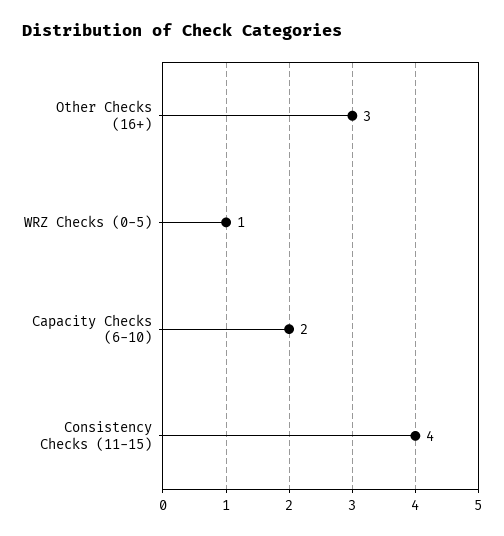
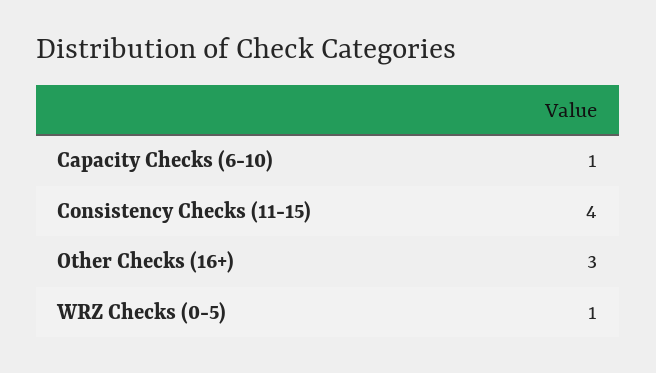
Capacity Checks (6-10): 2 -> 1

